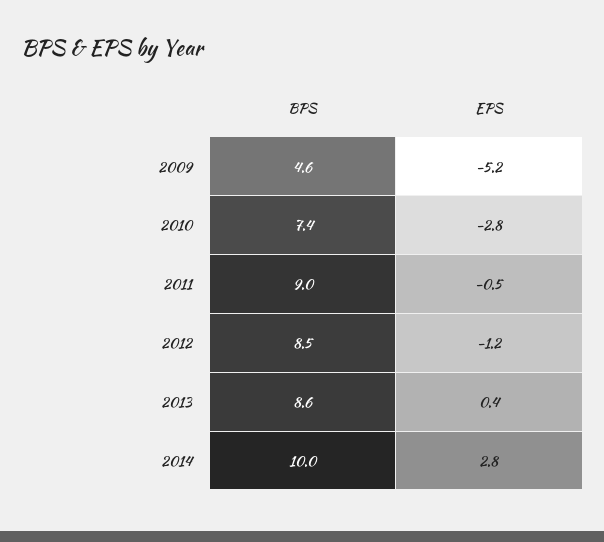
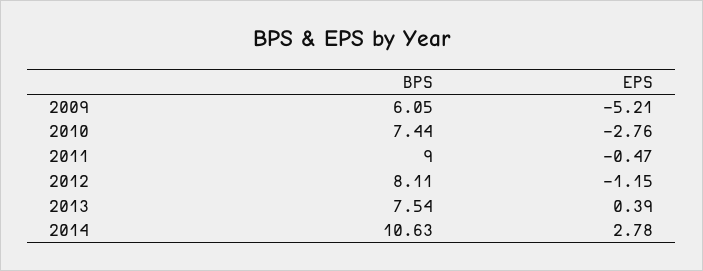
BPS, 2009: 4.6 -> 6.05
BPS, 2012: 8.5 -> 8.11
BPS, 2013: 8.6 -> 7.54
BPS, 2014: 10 -> 10.63

